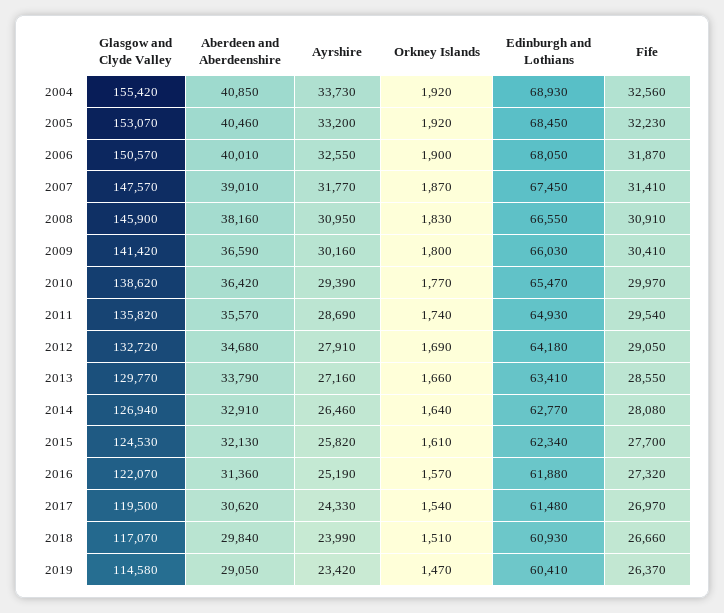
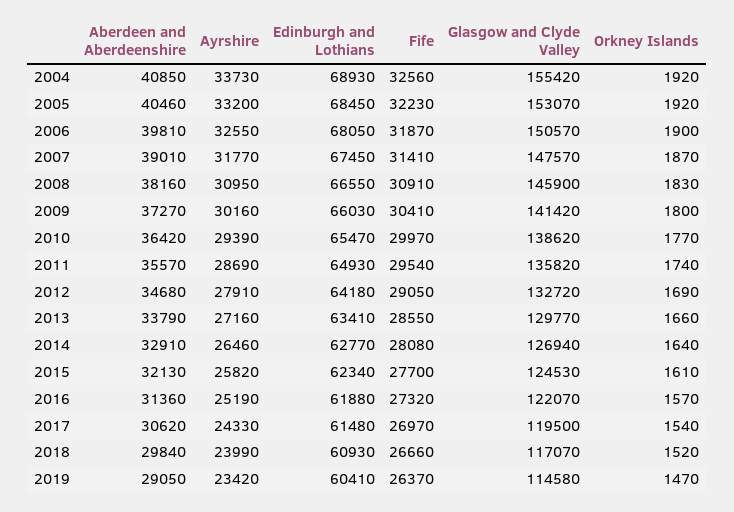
Aberdeen and Aberdeenshire, 2006: 40010 -> 39810
Aberdeen and Aberdeenshire, 2009: 36590 -> 37270
Orkney Islands, 2018: 1510 -> 1520

